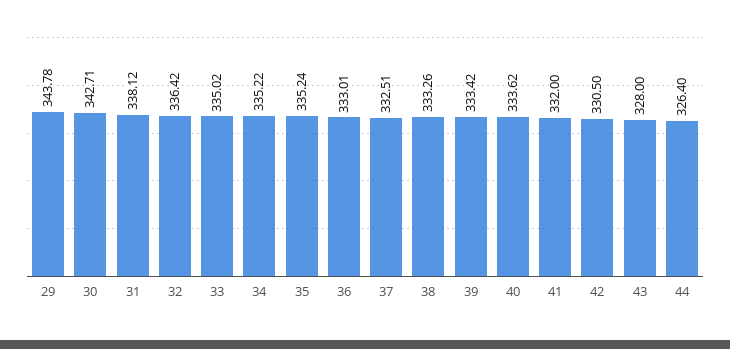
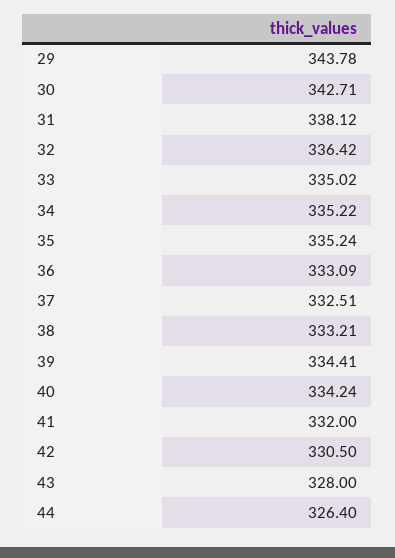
36: 333.01 -> 333.09
38: 333.26 -> 333.21
39: 333.42 -> 334.41
40: 333.62 -> 334.24

